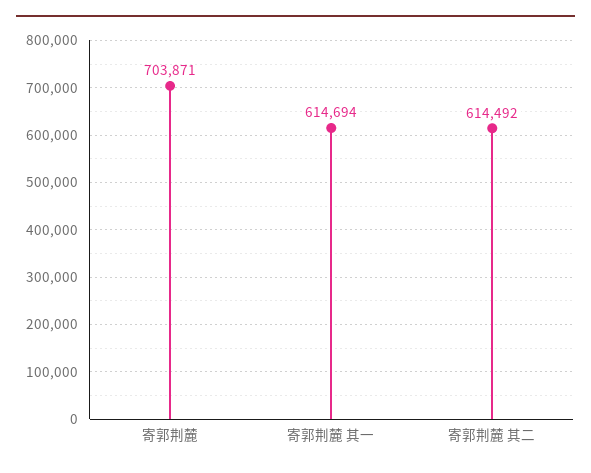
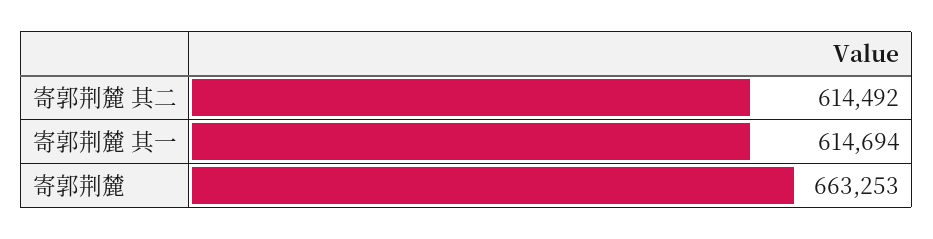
寄郭荆麓: 703871 -> 663253

